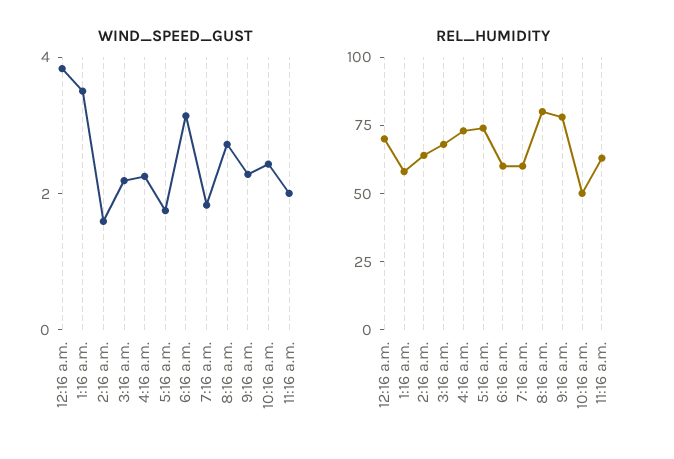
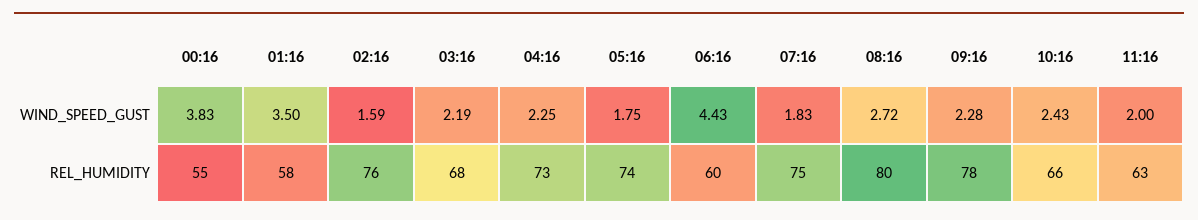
WIND_SPEED_GUST, 6:16 a.m.: 3 -> 4.43
REL_HUMIDITY, 12:16 a.m.: 70 -> 55
REL_HUMIDITY, 2:16 a.m.: 65 -> 76
REL_HUMIDITY, 7:16 a.m.: 60 -> 75
REL_HUMIDITY, 10:16 a.m.: 50 -> 66

